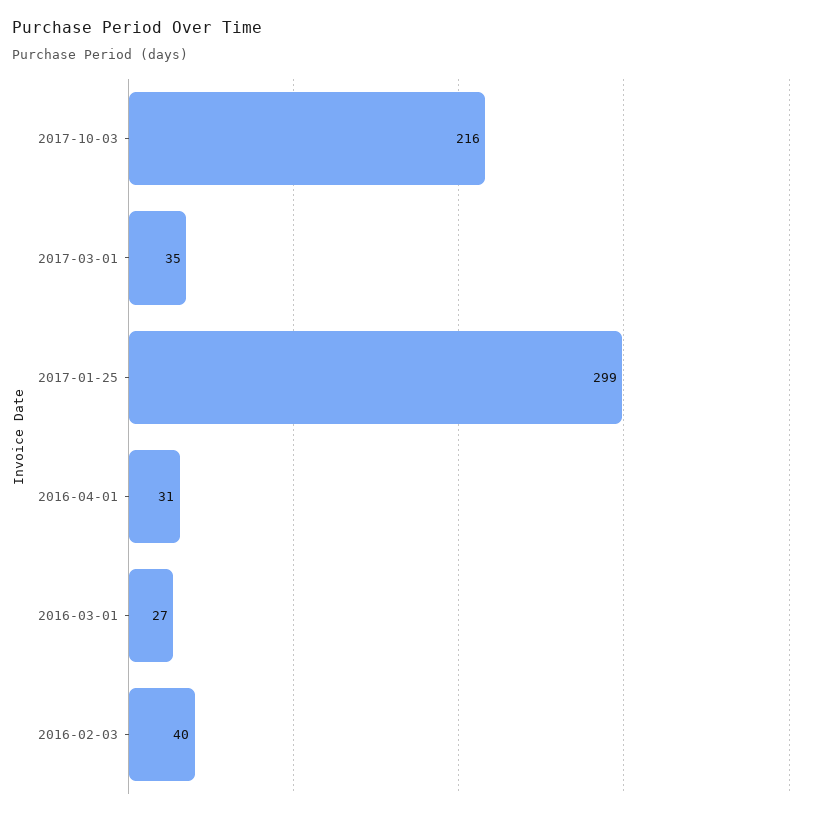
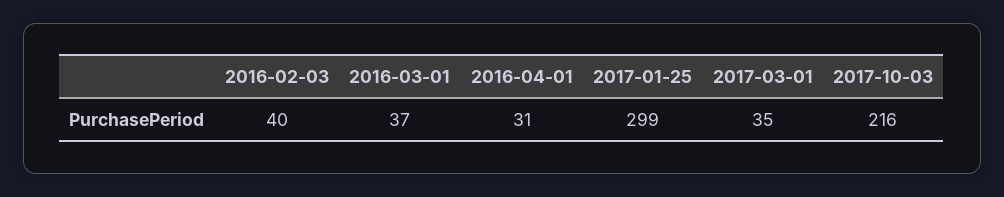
2016-03-01: 27 -> 37

